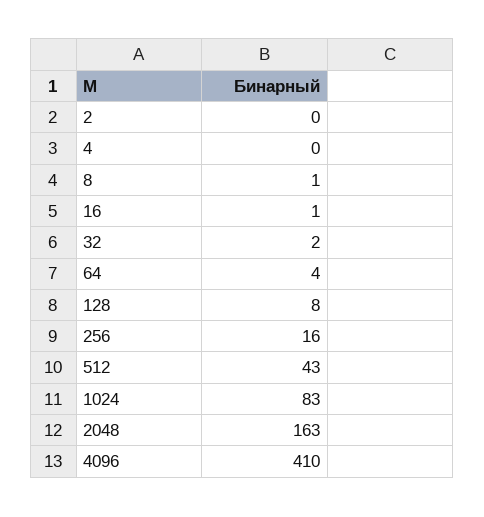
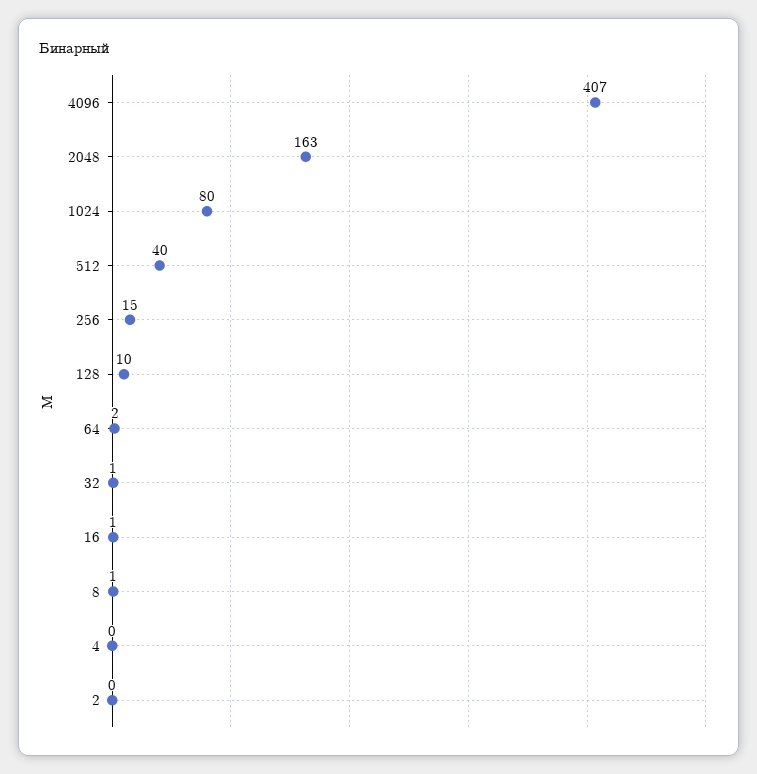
32: 2 -> 1
64: 4 -> 2
128: 8 -> 10
256: 16 -> 15
512: 43 -> 40
1024: 83 -> 80
4096: 410 -> 407

